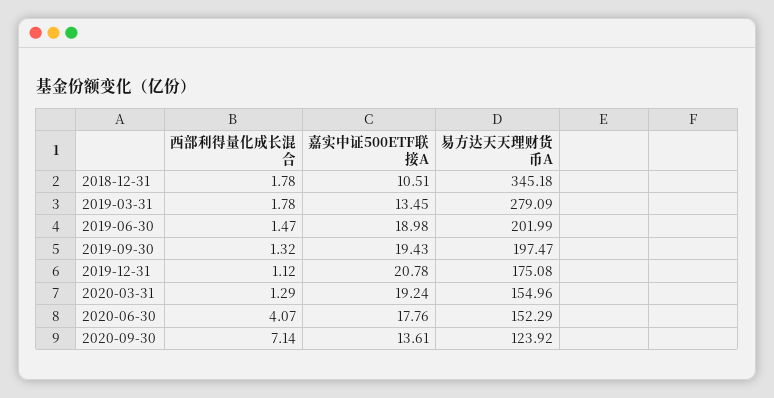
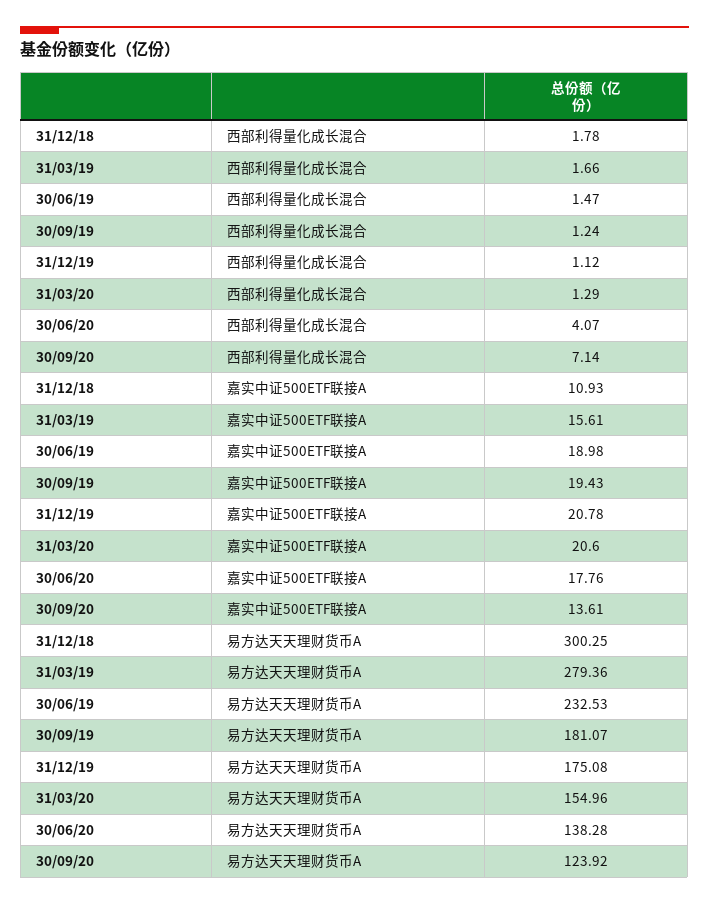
嘉实中证500ETF联接A, 2018-12-31: 10.51 -> 10.93
易方达天天理财货币A, 2018-12-31: 345.18 -> 300.25
西部利得量化成长混合, 2019-03-31: 1.78 -> 1.66
嘉实中证500ETF联接A, 2019-03-31: 13.45 -> 15.61
易方达天天理财货币A, 2019-03-31: 279.09 -> 279.36
易方达天天理财货币A, 2019-06-30: 201.99 -> 232.53
西部利得量化成长混合, 2019-09-30: 1.32 -> 1.24
易方达天天理财货币A, 2019-09-30: 197.47 -> 181.07
嘉实中证500ETF联接A, 2020-03-31: 19.24 -> 20.6
易方达天天理财货币A, 2020-06-30: 152.29 -> 138.28

